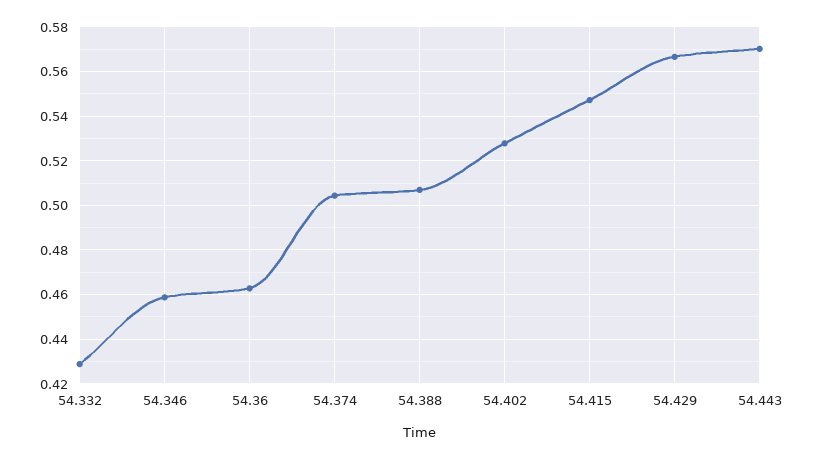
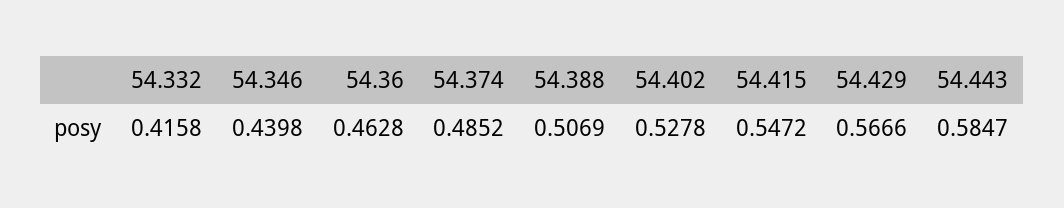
54.332: 0.43 -> 0.4158
54.346: 0.46 -> 0.4398
54.374: 0.505 -> 0.4852
54.443: 0.57 -> 0.5847

